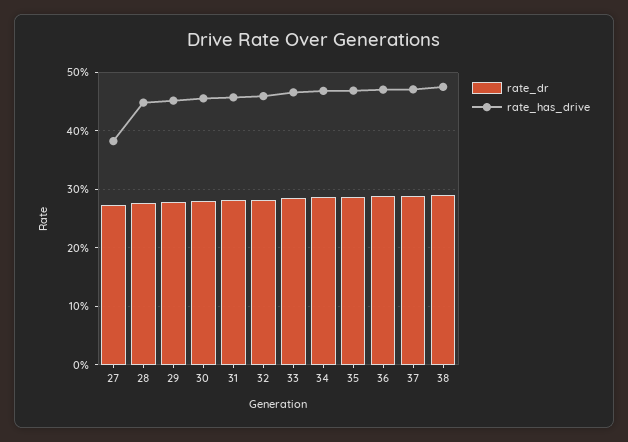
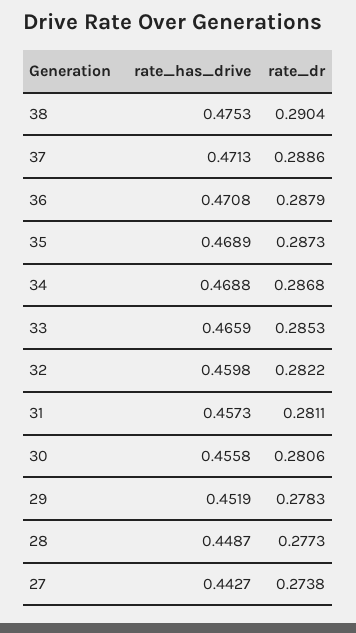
rate_has_drive, 27: 0.38 -> 0.4427

